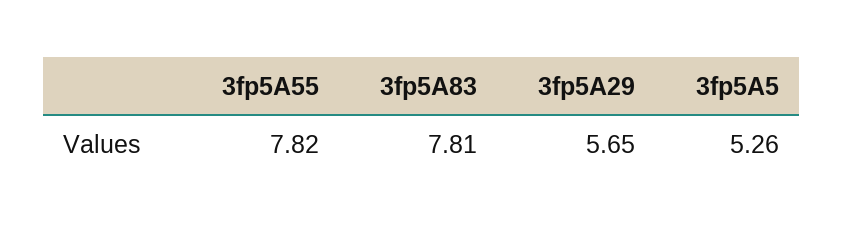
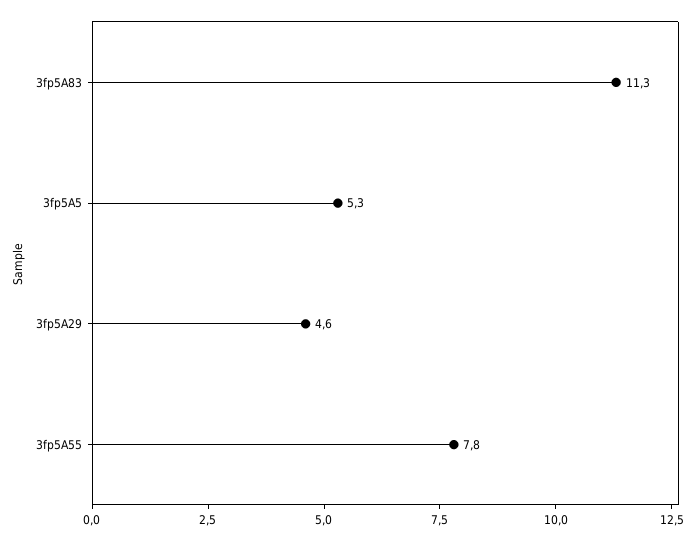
3fp5A83: 7.81 -> 11.3
3fp5A29: 5.65 -> 4.6

